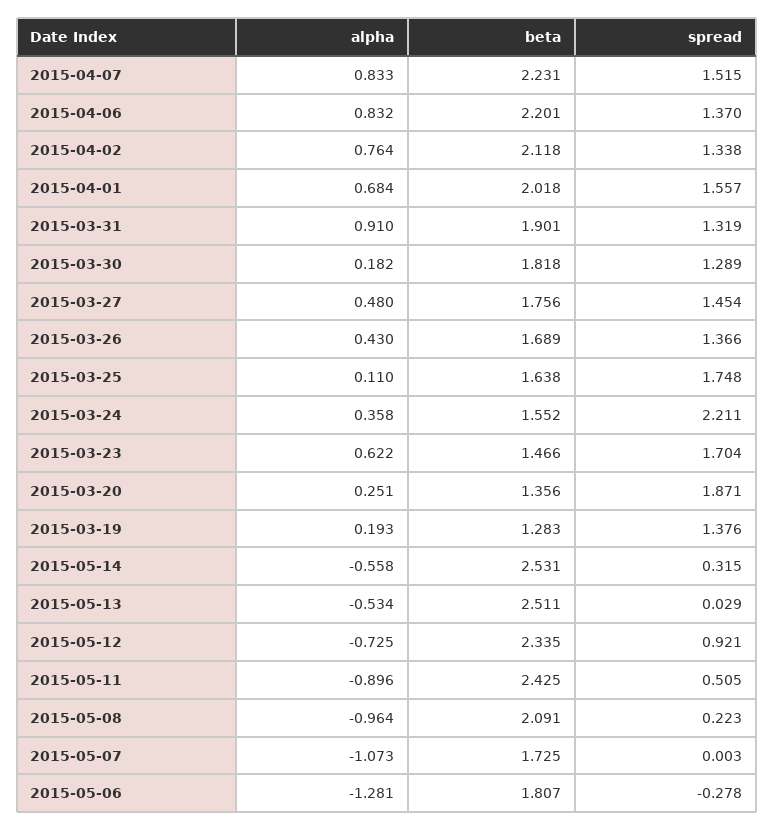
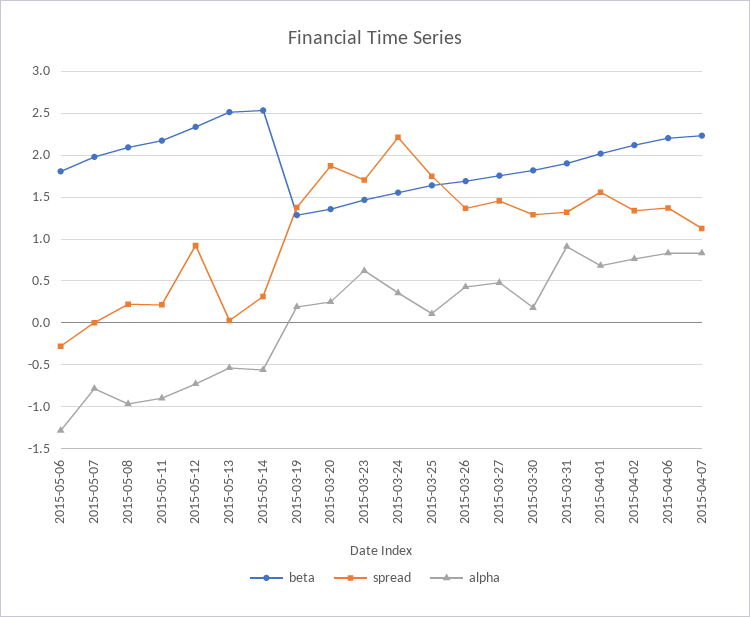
spread, 2015-04-07: 1.515 -> 1.1
beta, 2015-05-11: 2.425 -> 2.2
spread, 2015-05-11: 0.505 -> 0.2
alpha, 2015-05-07: -1.073 -> -0.8
beta, 2015-05-07: 1.725 -> 2

